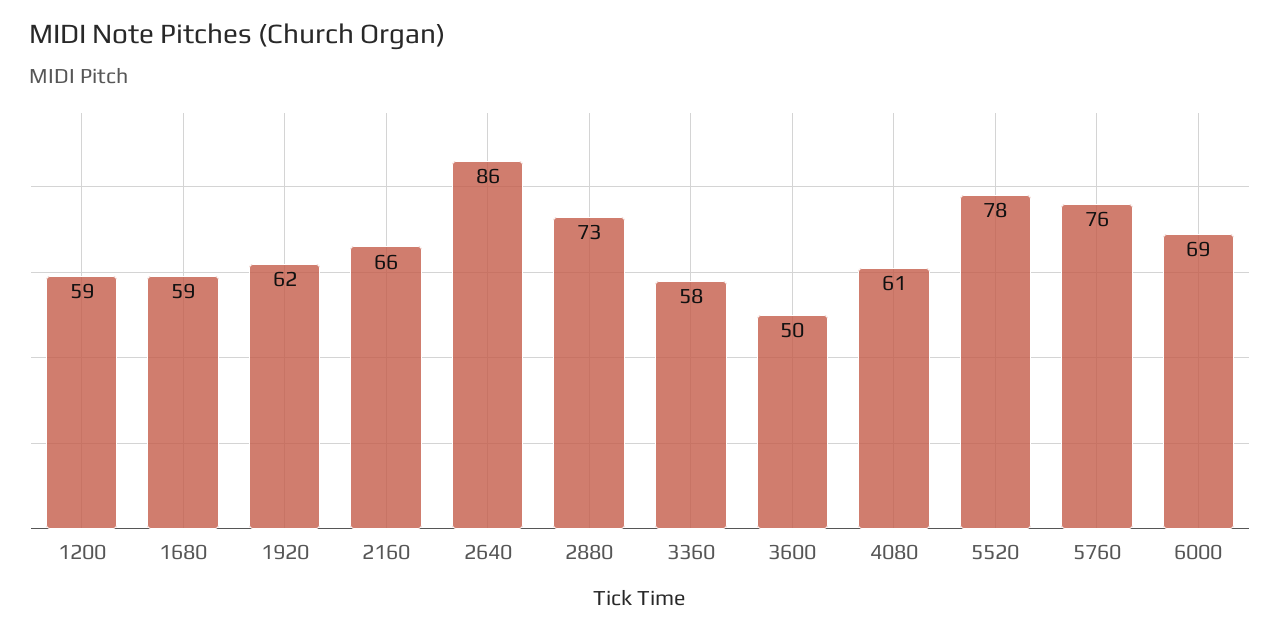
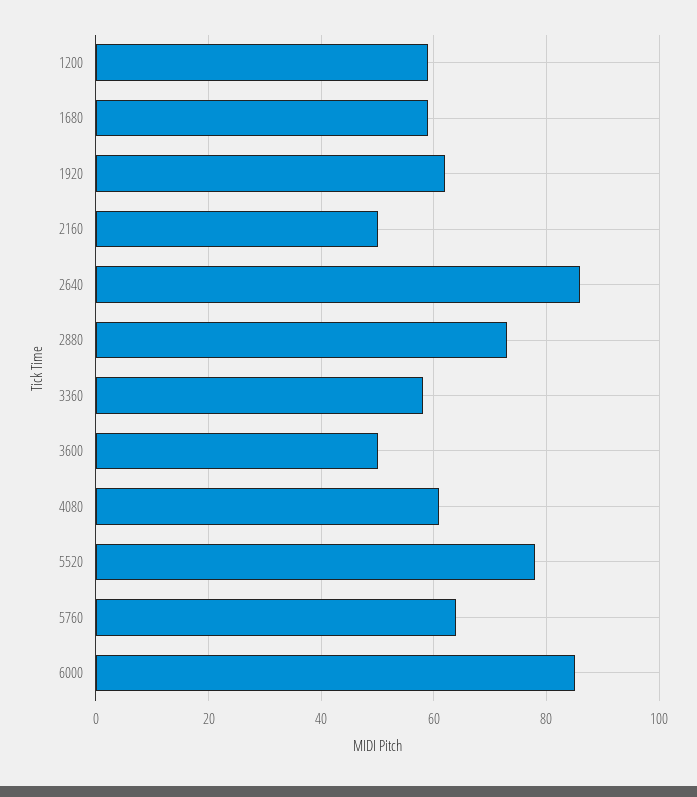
2160: 66 -> 50
5760: 76 -> 65
6000: 69 -> 85

